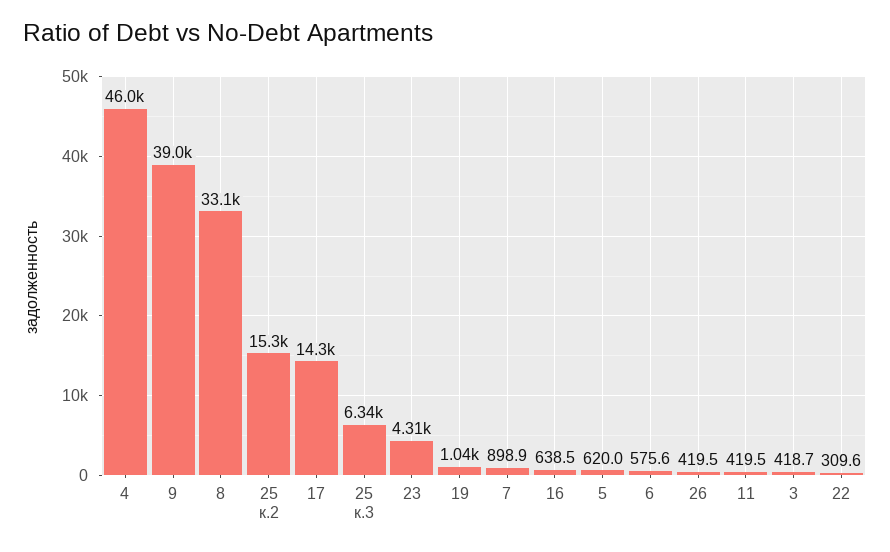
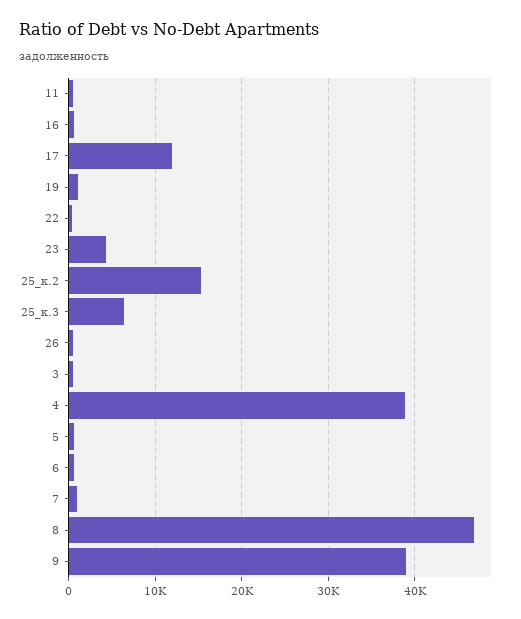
4: 46000 -> 39000
8: 33100 -> 47000
17: 14300 -> 12000

